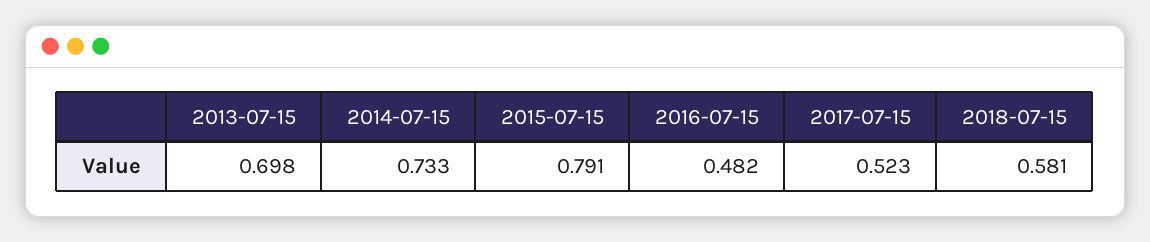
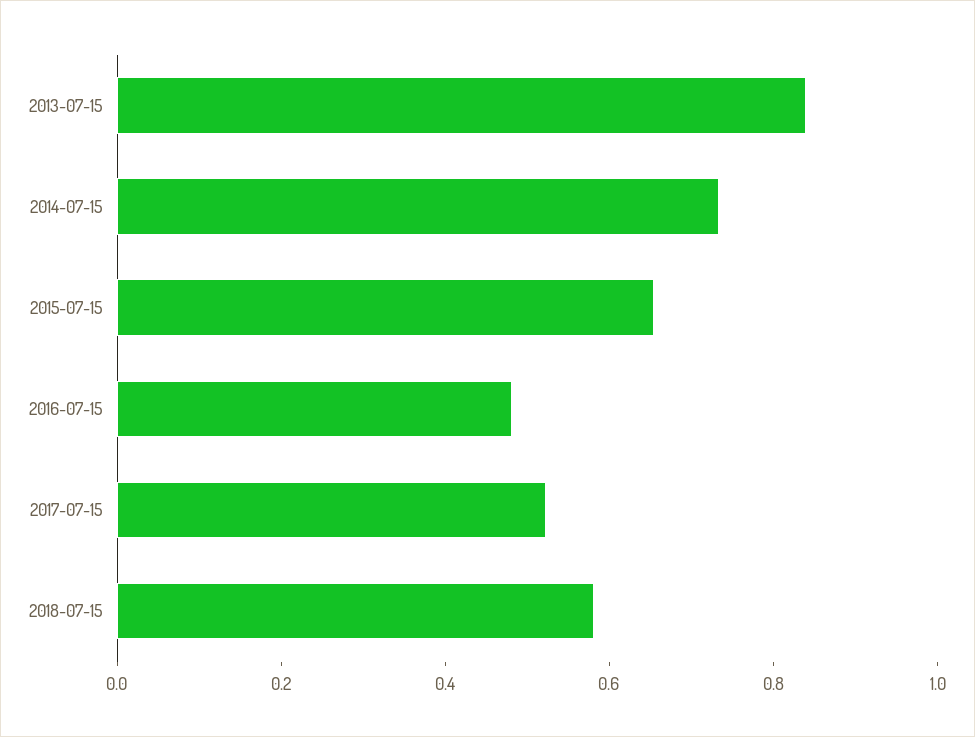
2013-07-15: 0.698 -> 0.85
2015-07-15: 0.791 -> 0.65

